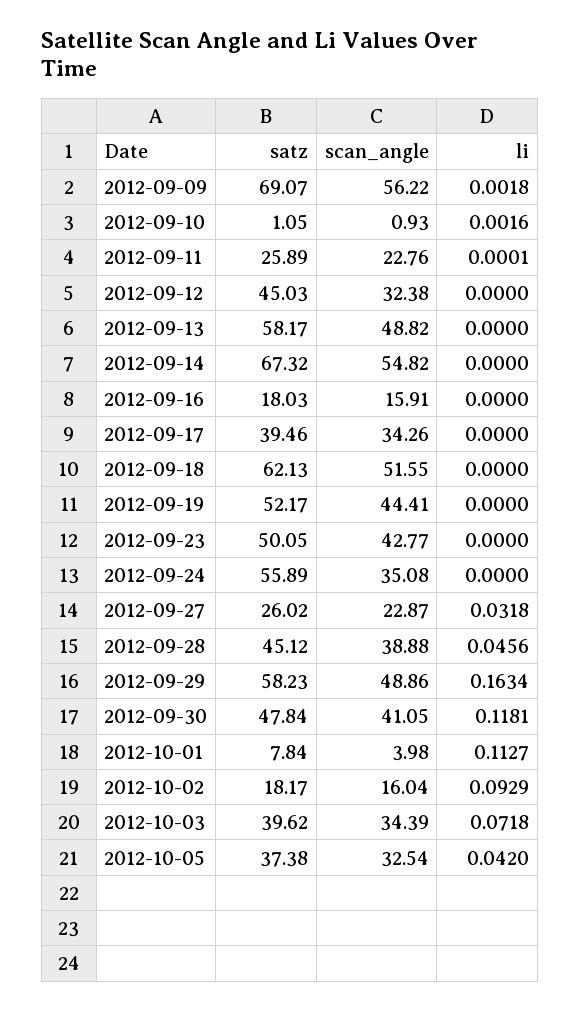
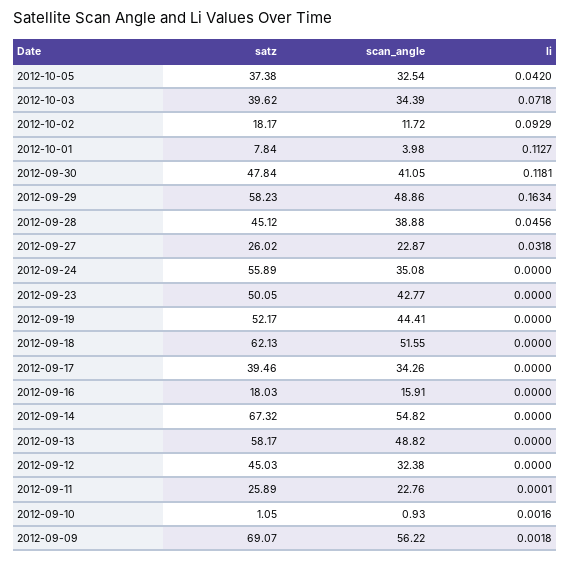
scan_angle, 2012-10-02: 16.04 -> 11.72

